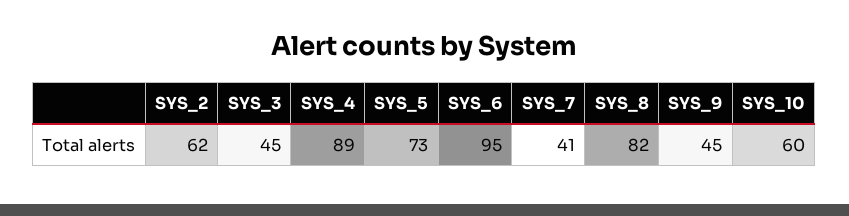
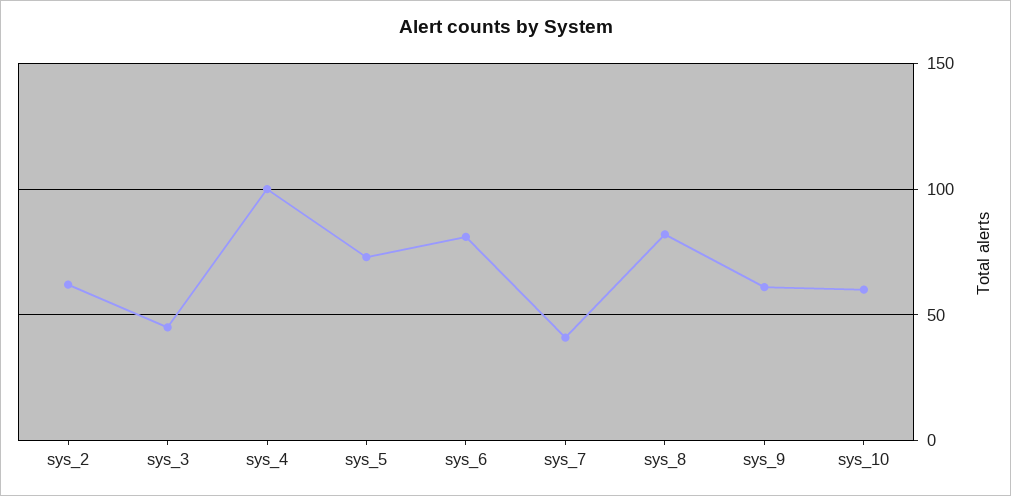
SYS_4: 89 -> 100
SYS_6: 95 -> 80
SYS_9: 45 -> 60

